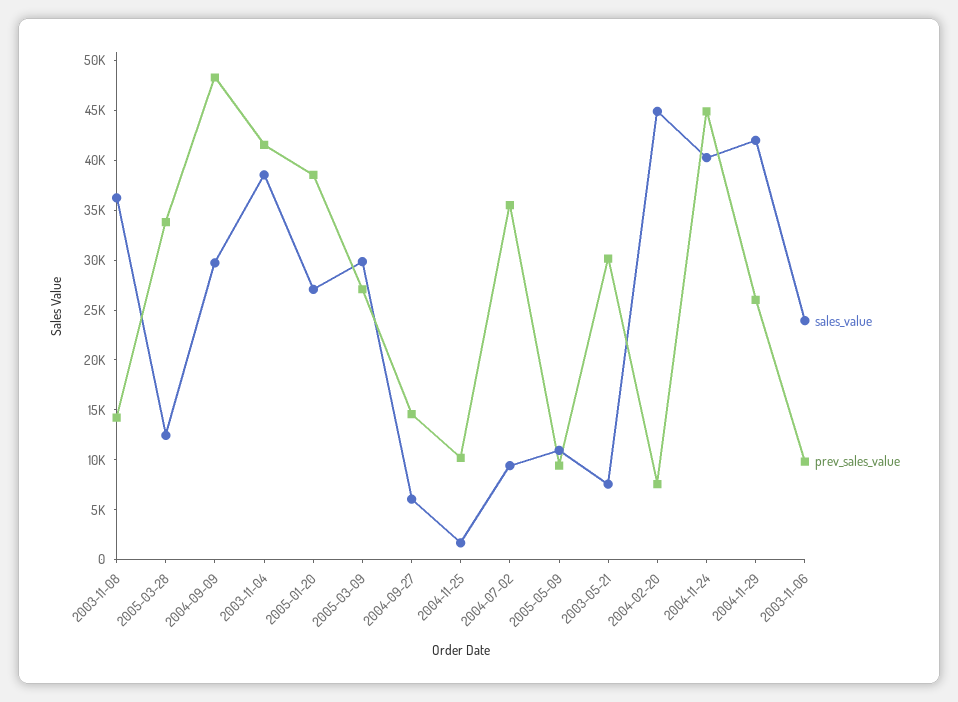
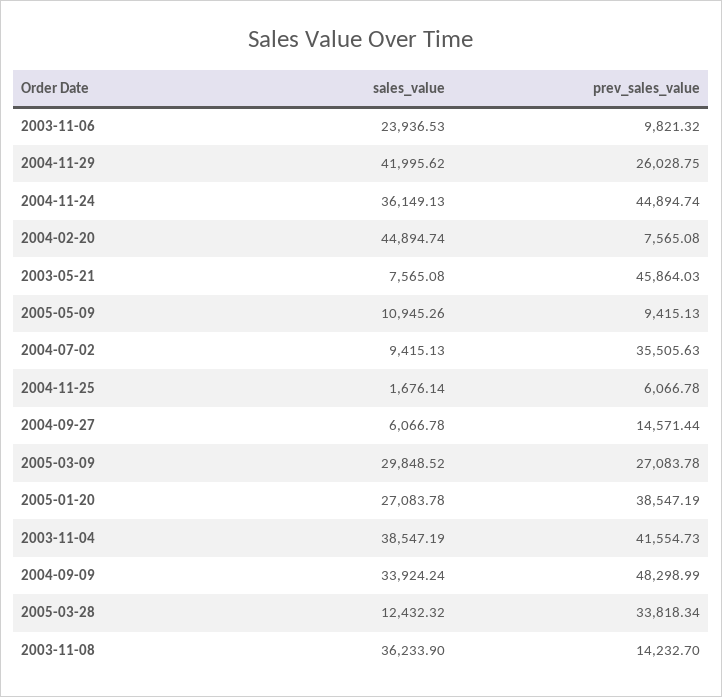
sales_value, 2004-09-09: 30000 -> 33924.24
prev_sales_value, 2004-11-25: 10000 -> 6066.78
prev_sales_value, 2003-05-21: 30000 -> 45864.03
sales_value, 2004-11-24: 40000 -> 36149.13

